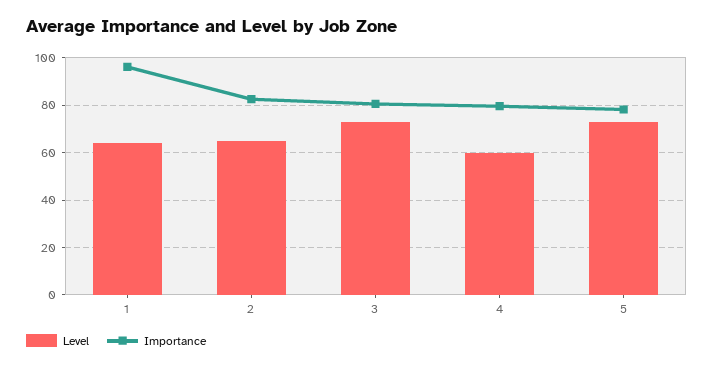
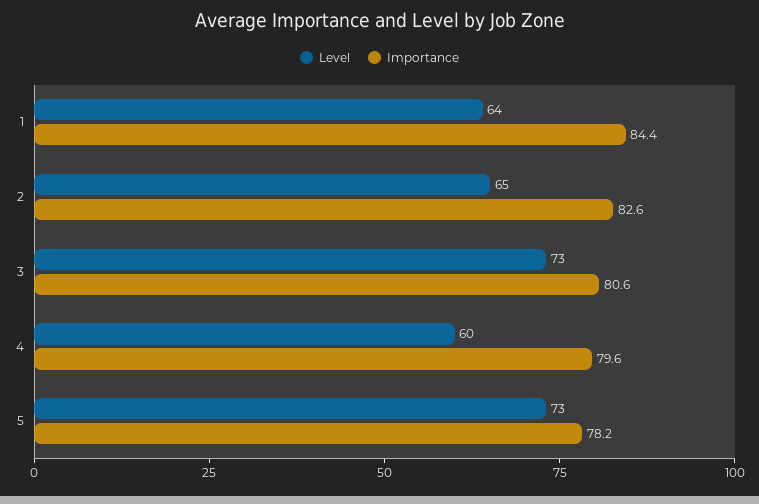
Importance, 1: 95 -> 84.4

